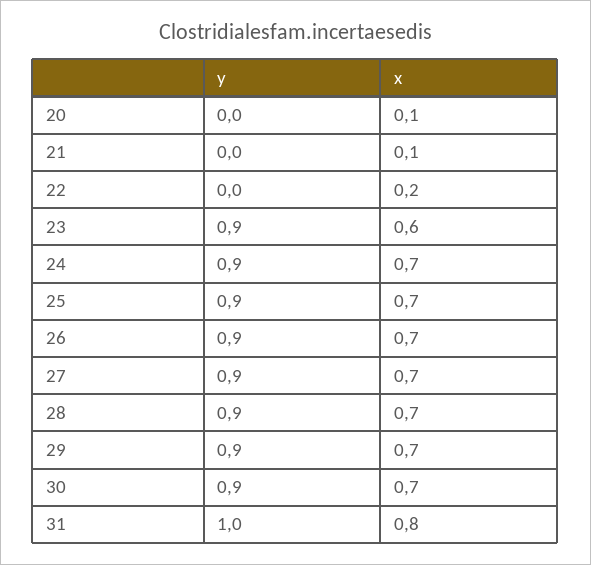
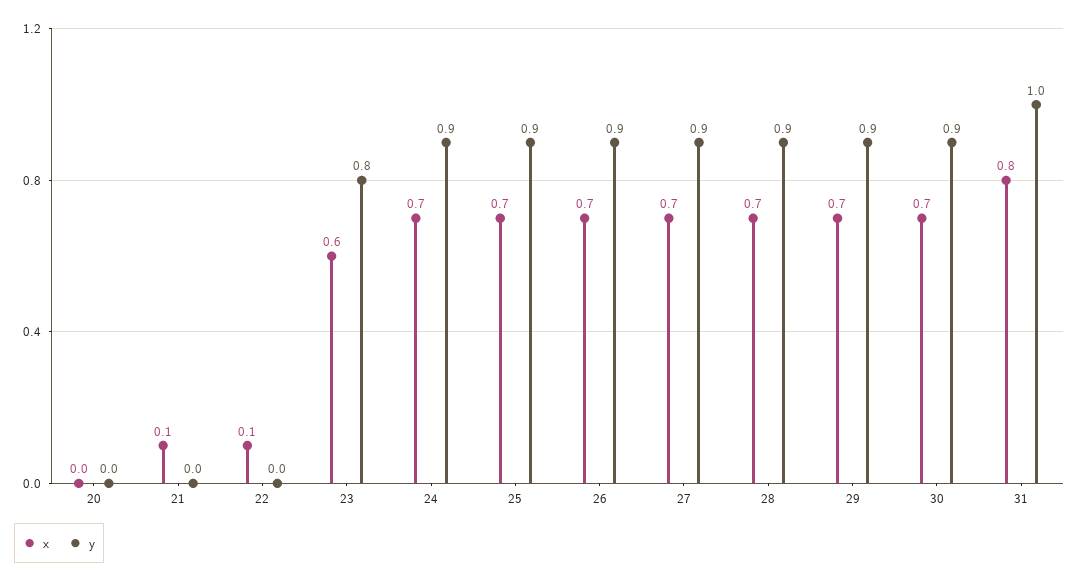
x, 20: 0.1 -> 0
x, 22: 0.2 -> 0.1
y, 23: 0.9 -> 0.8

